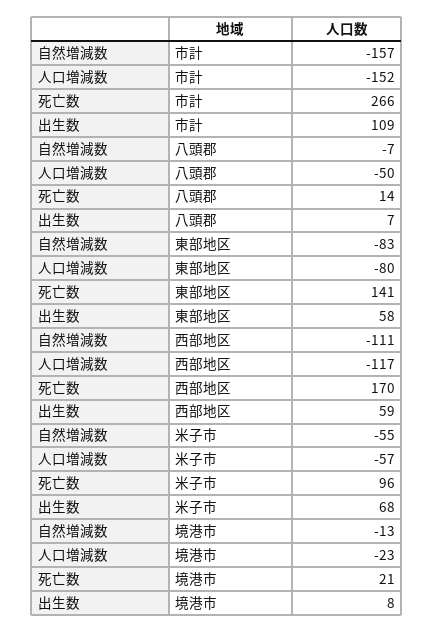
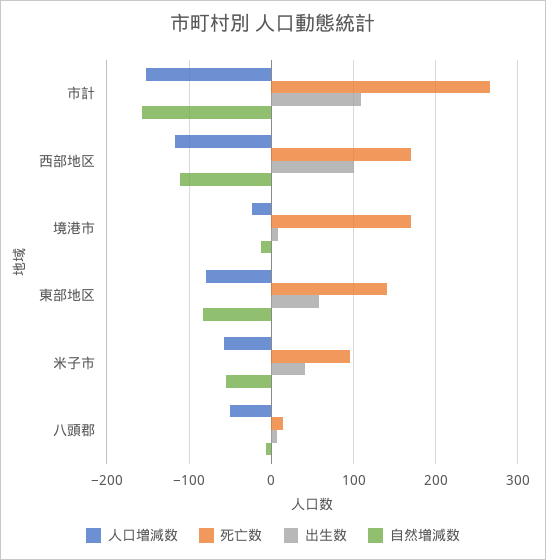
出生数, 西部地区: 59 -> 100
出生数, 米子市: 68 -> 40
死亡数, 境港市: 21 -> 170

